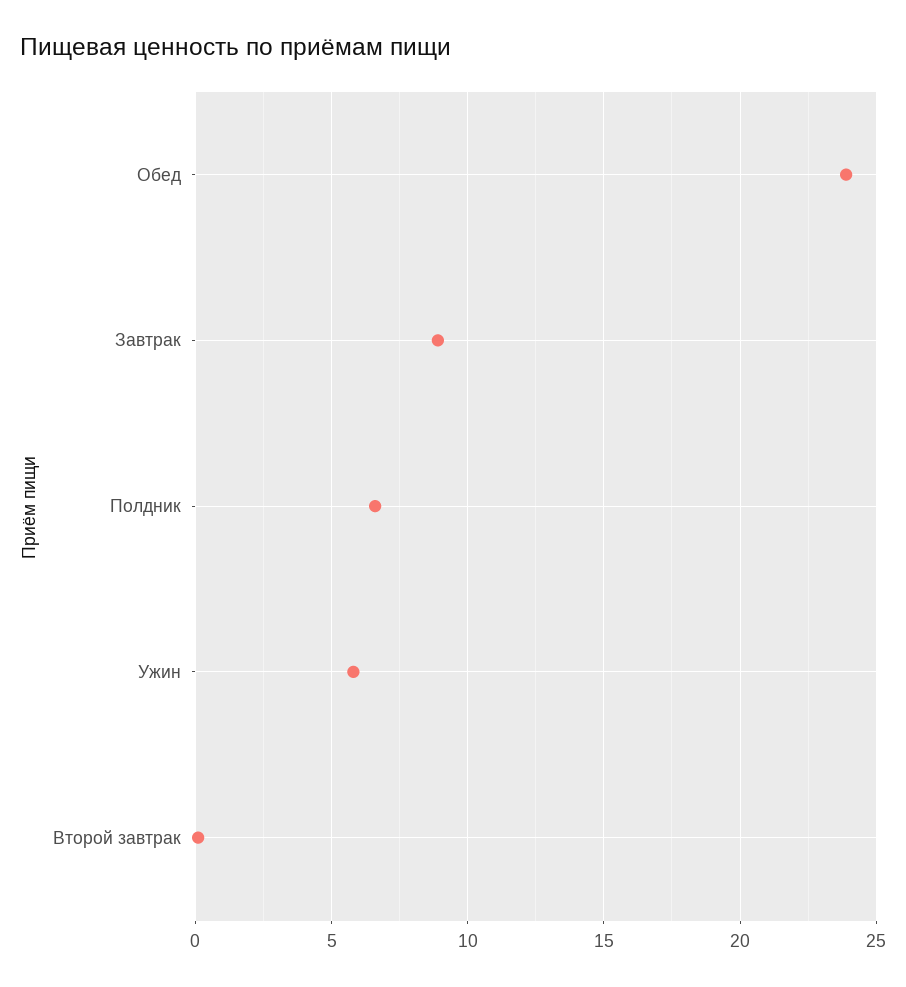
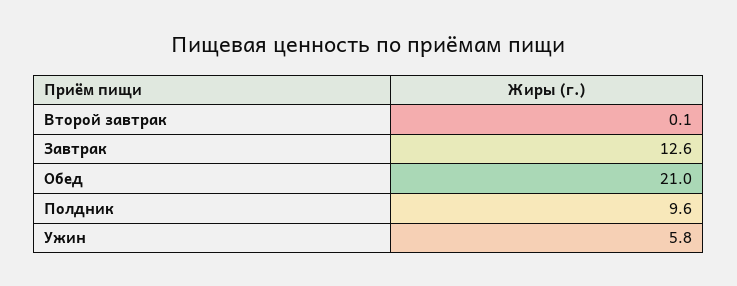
Обед: 24 -> 21
Завтрак: 9 -> 12.6
Полдник: 6.5 -> 9.6

